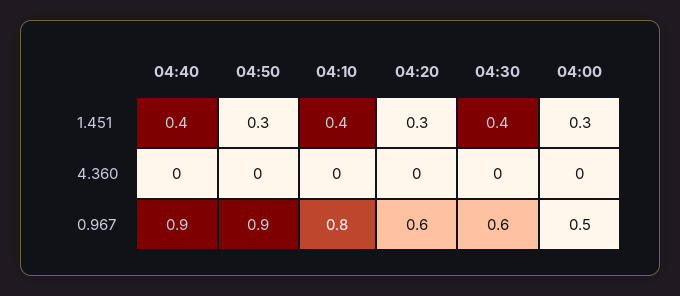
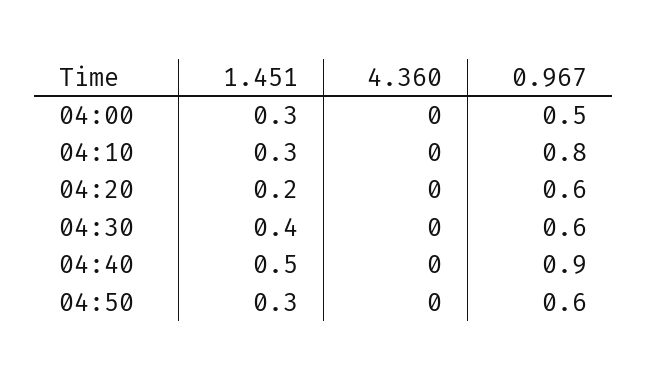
04:40, 1.451: 0.4 -> 0.5
04:10, 1.451: 0.4 -> 0.3
04:20, 1.451: 0.3 -> 0.2
04:50, 0.967: 0.9 -> 0.6

